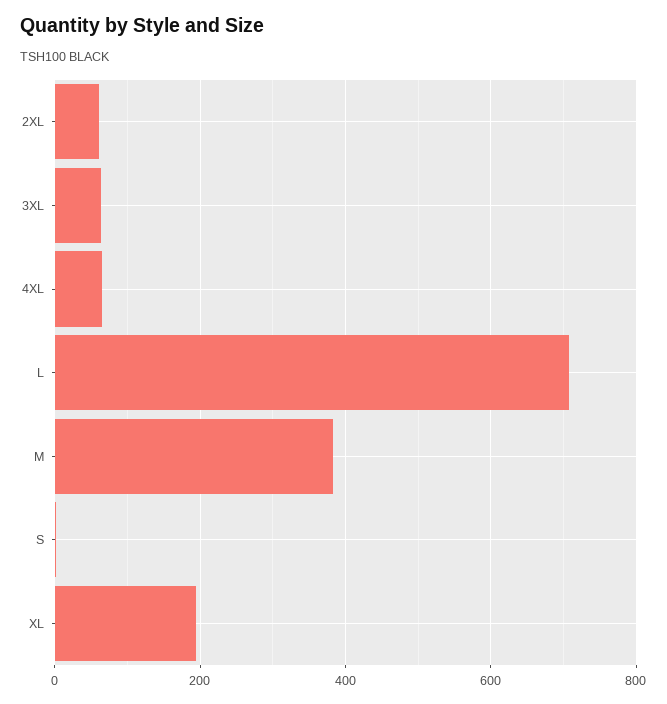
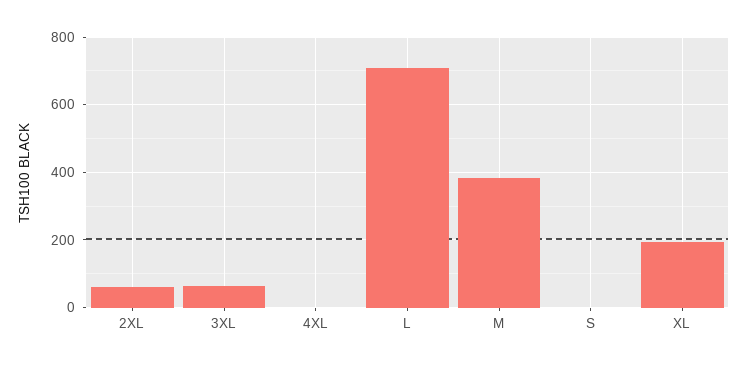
4XL: 60 -> 0

